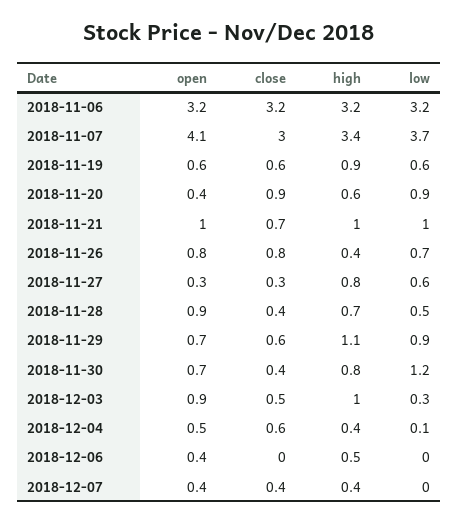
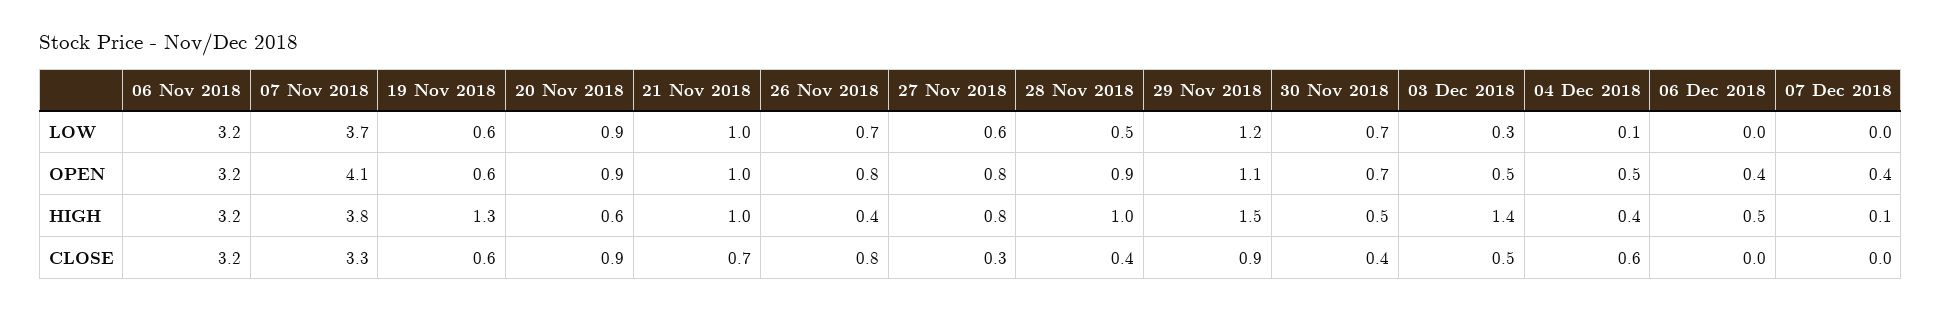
close, 2018-11-07: 3 -> 3.3
high, 2018-11-07: 3.4 -> 3.8
high, 2018-11-19: 0.9 -> 1.3
open, 2018-11-20: 0.4 -> 0.9
open, 2018-11-27: 0.3 -> 0.8
high, 2018-11-28: 0.7 -> 1
open, 2018-11-29: 0.7 -> 1.1
close, 2018-11-29: 0.6 -> 0.9
high, 2018-11-29: 1.1 -> 1.5
low, 2018-11-29: 0.9 -> 1.2
high, 2018-11-30: 0.8 -> 0.5
low, 2018-11-30: 1.2 -> 0.7
open, 2018-12-03: 0.9 -> 0.5
high, 2018-12-03: 1 -> 1.4
close, 2018-12-07: 0.4 -> 0
high, 2018-12-07: 0.4 -> 0.1

